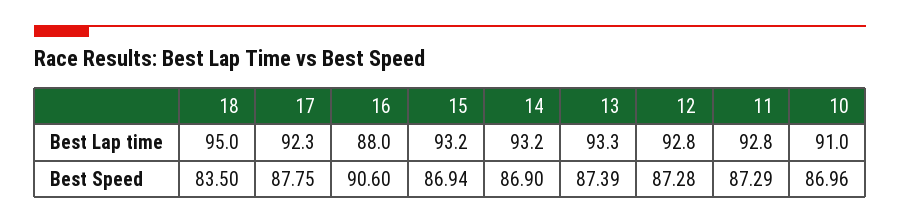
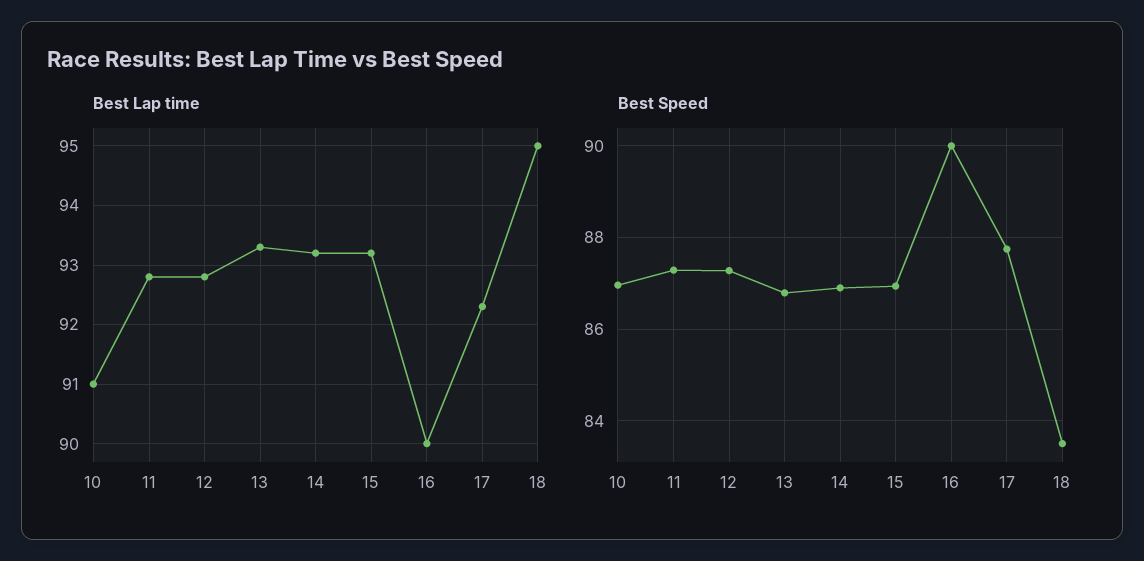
Best Lap time, 16: 88 -> 90
Best Speed, 16: 90.6 -> 90
Best Speed, 13: 87.39 -> 86.8

